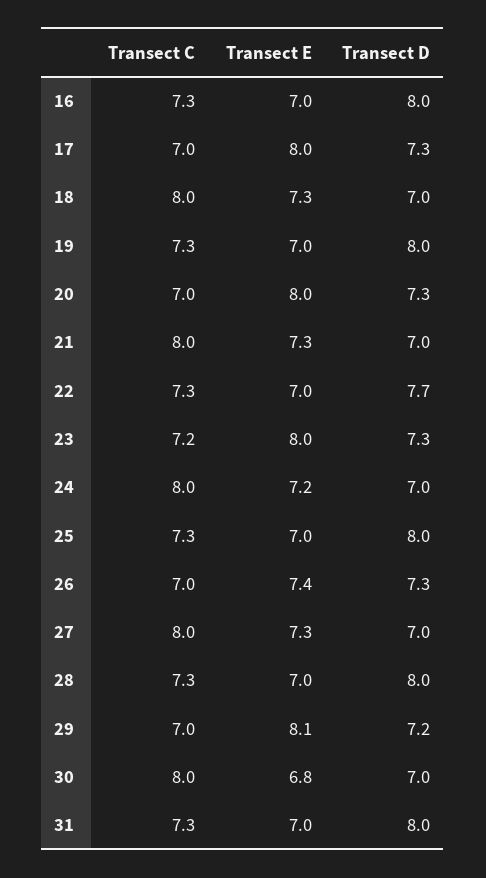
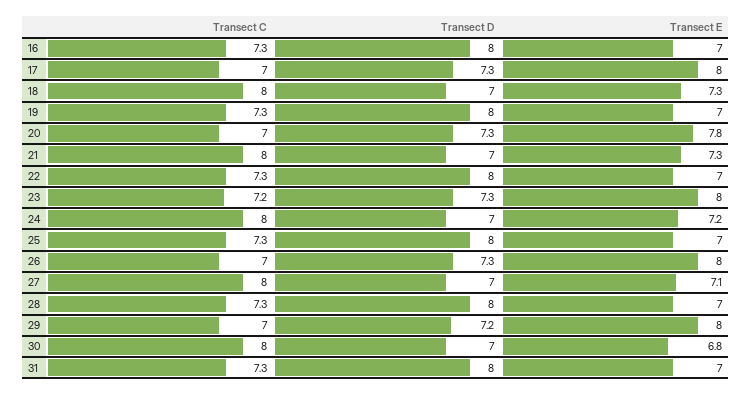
Transect E, 20: 8 -> 7.8
Transect D, 22: 7.7 -> 8
Transect E, 26: 7.4 -> 8
Transect E, 27: 7.3 -> 7.1
Transect E, 29: 8.1 -> 8

